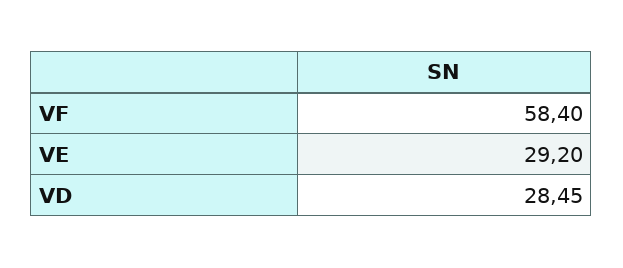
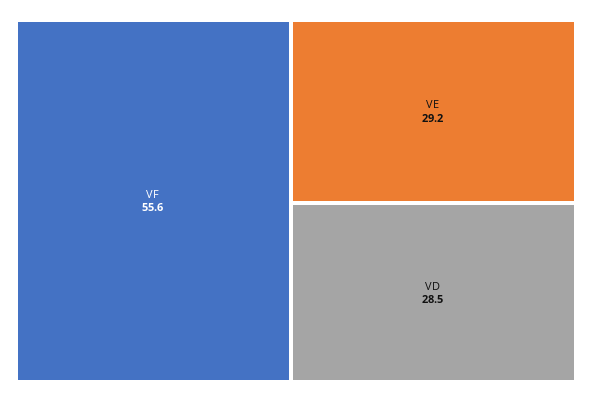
VF: 58.4 -> 55.6

